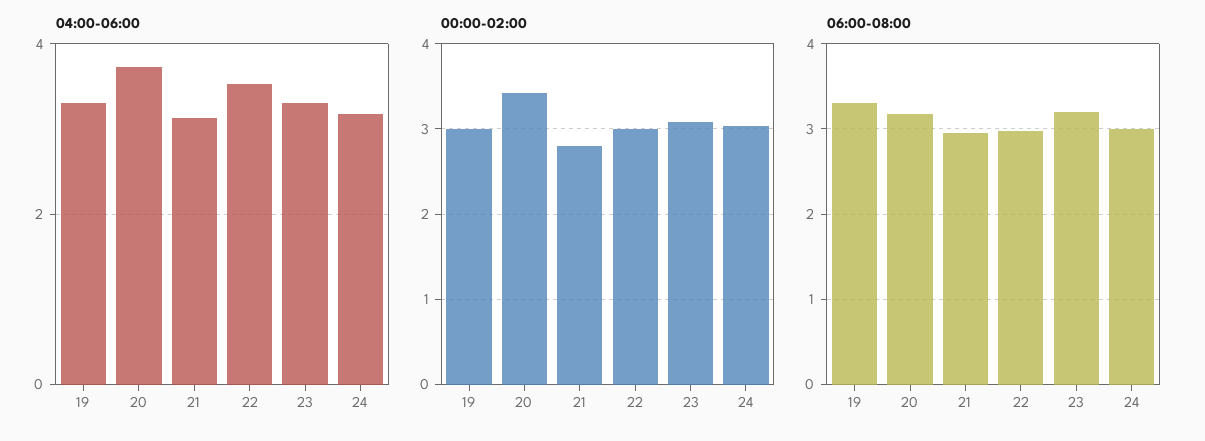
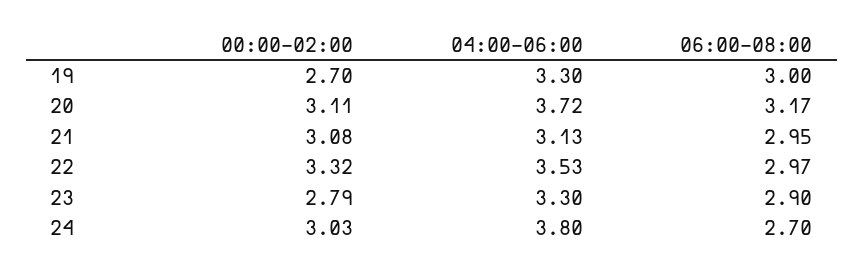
04:00-06:00, 24: 3.2 -> 3.8
00:00-02:00, 19: 3 -> 2.7
00:00-02:00, 20: 3.4 -> 3.11
00:00-02:00, 21: 2.8 -> 3.08
00:00-02:00, 22: 3 -> 3.32
00:00-02:00, 23: 3.1 -> 2.79
06:00-08:00, 19: 3.3 -> 3
06:00-08:00, 23: 3.2 -> 2.9
06:00-08:00, 24: 3 -> 2.7

